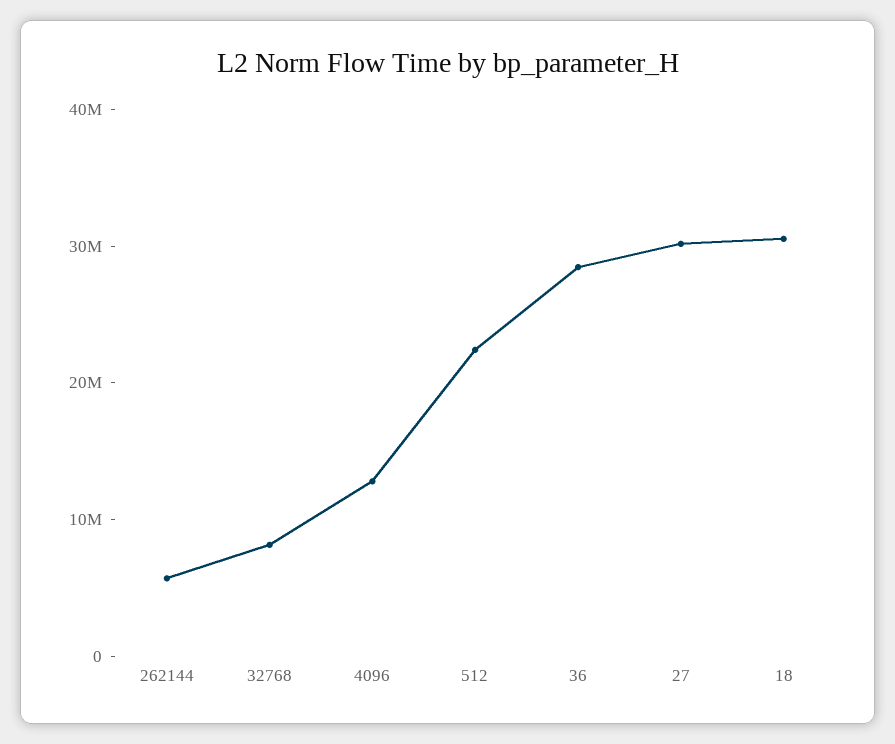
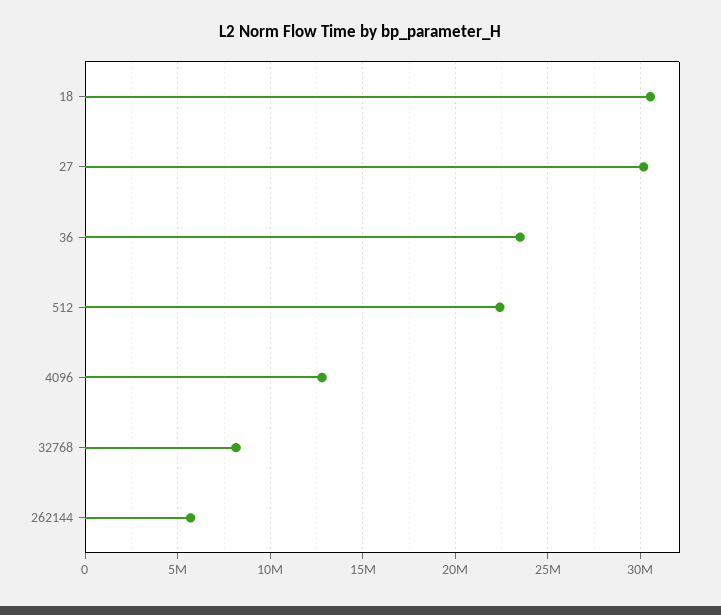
36: 28000000 -> 23500000

